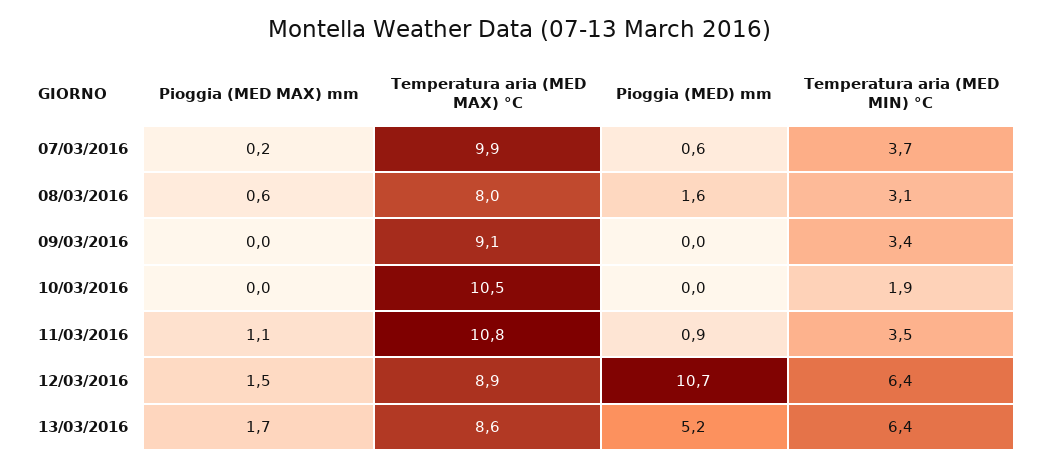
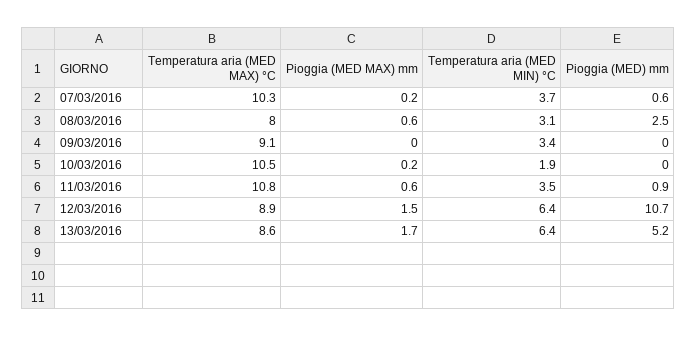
Temperatura aria (MED MAX) °C, 07/03/2016: 9.9 -> 10.3
Pioggia (MED) mm, 08/03/2016: 1.6 -> 2.5
Pioggia (MED MAX) mm, 10/03/2016: 0 -> 0.2
Pioggia (MED MAX) mm, 11/03/2016: 1.1 -> 0.6

